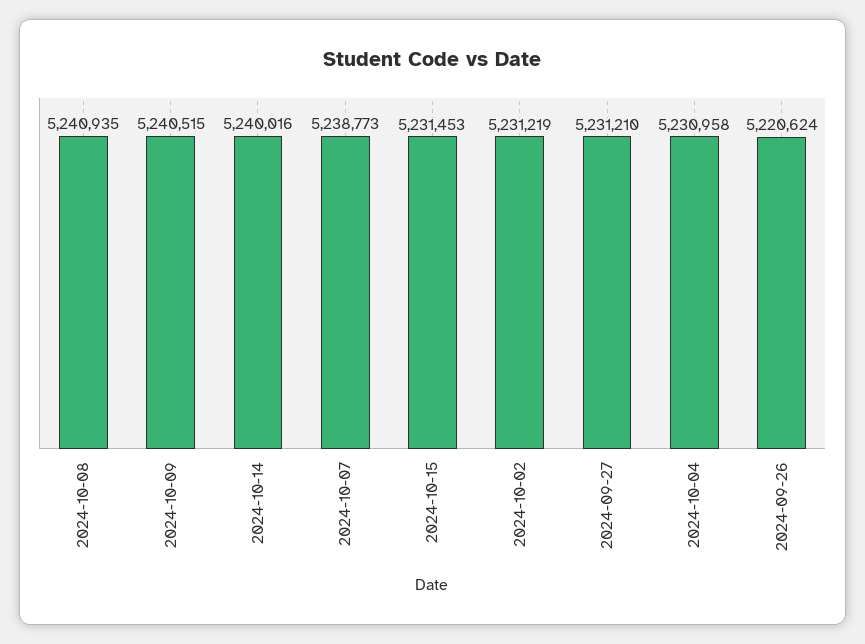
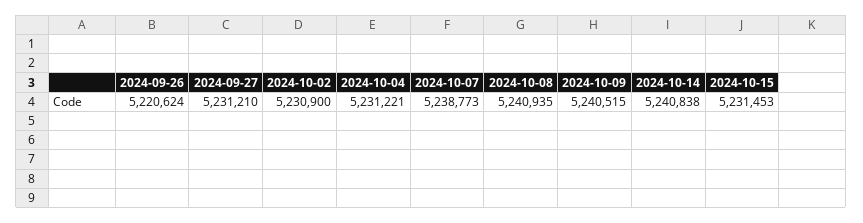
2024-10-14: 5240016 -> 5240838
2024-10-02: 5231219 -> 5230900
2024-10-04: 5230958 -> 5231221

